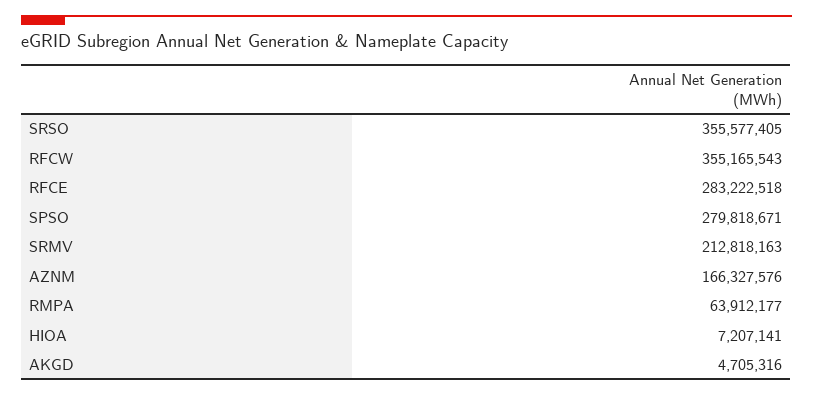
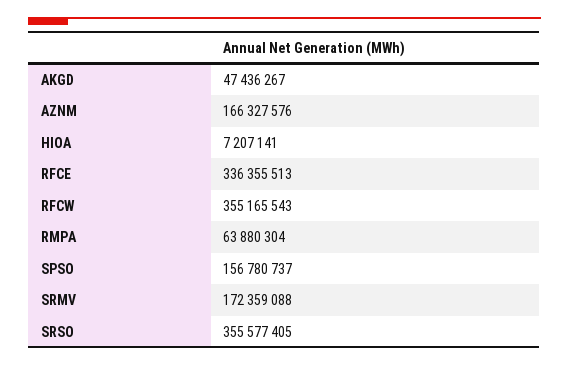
RFCE: 283222518 -> 336355513
SPSO: 279818671 -> 156780737
SRMV: 212818163 -> 172359088
RMPA: 63912177 -> 63880304
AKGD: 4705316 -> 47436267

